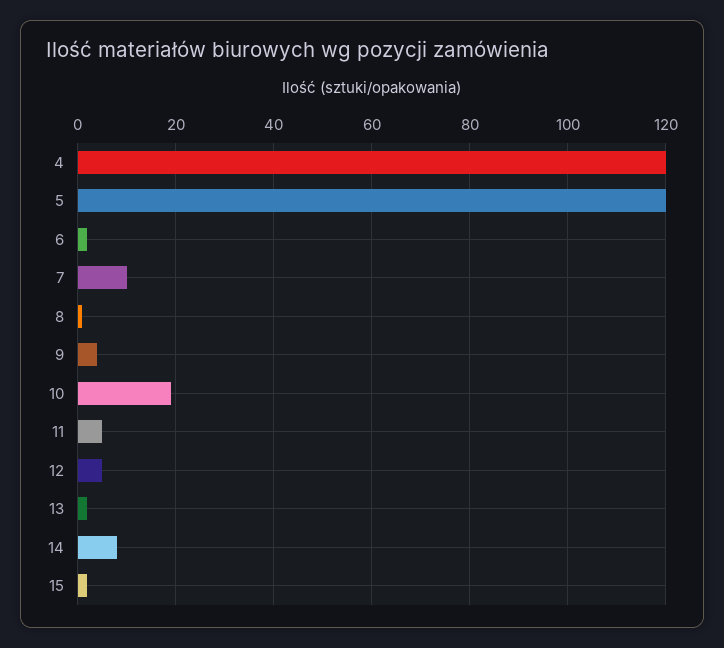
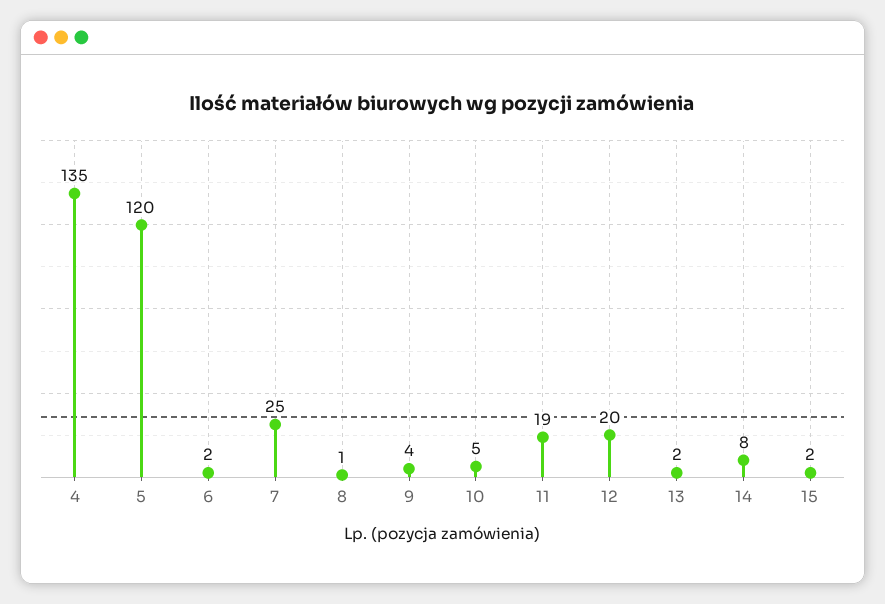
4: 120 -> 135
7: 10 -> 25
10: 20 -> 5
11: 5 -> 19
12: 5 -> 20

